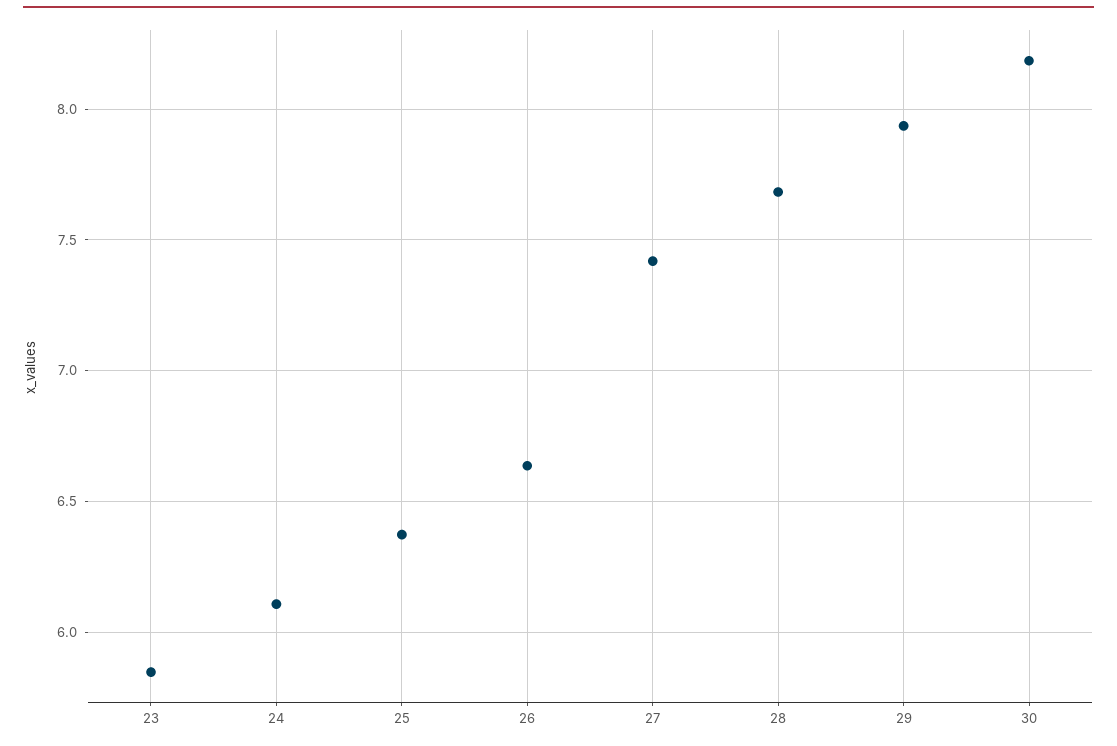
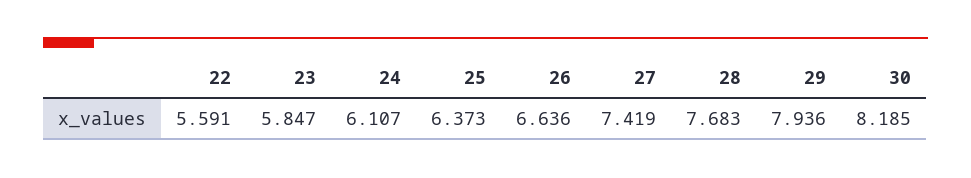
22: none -> 5.591

